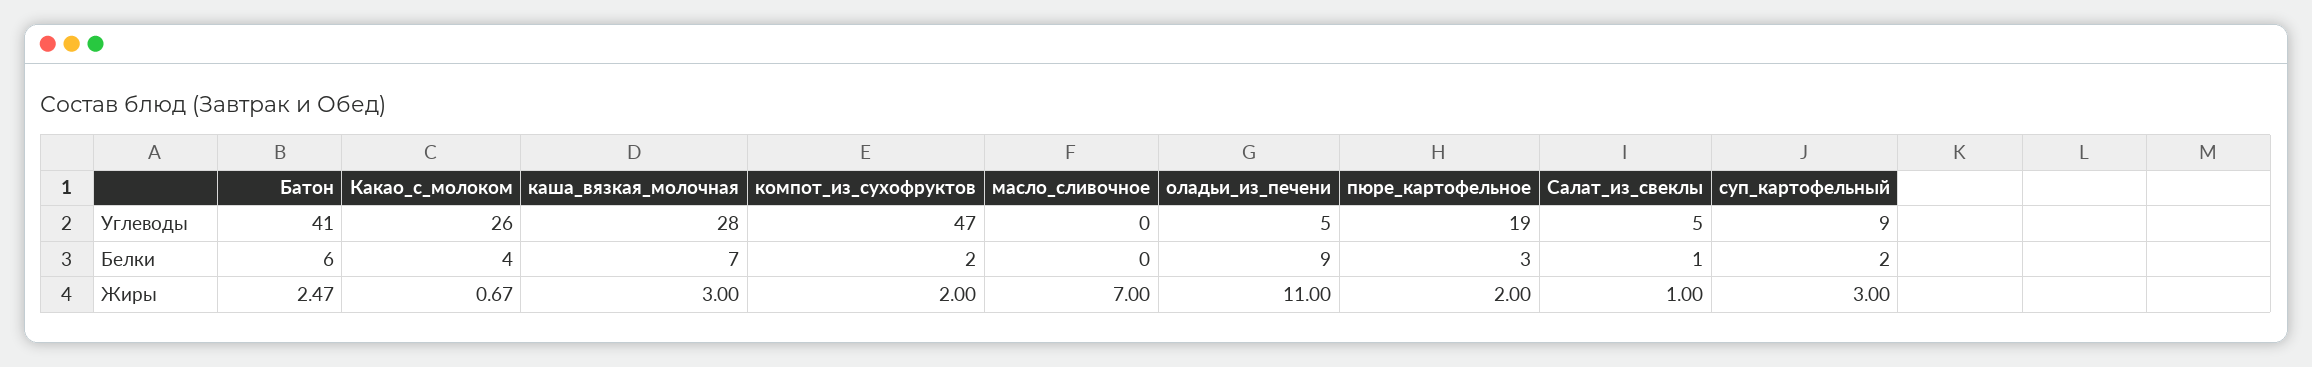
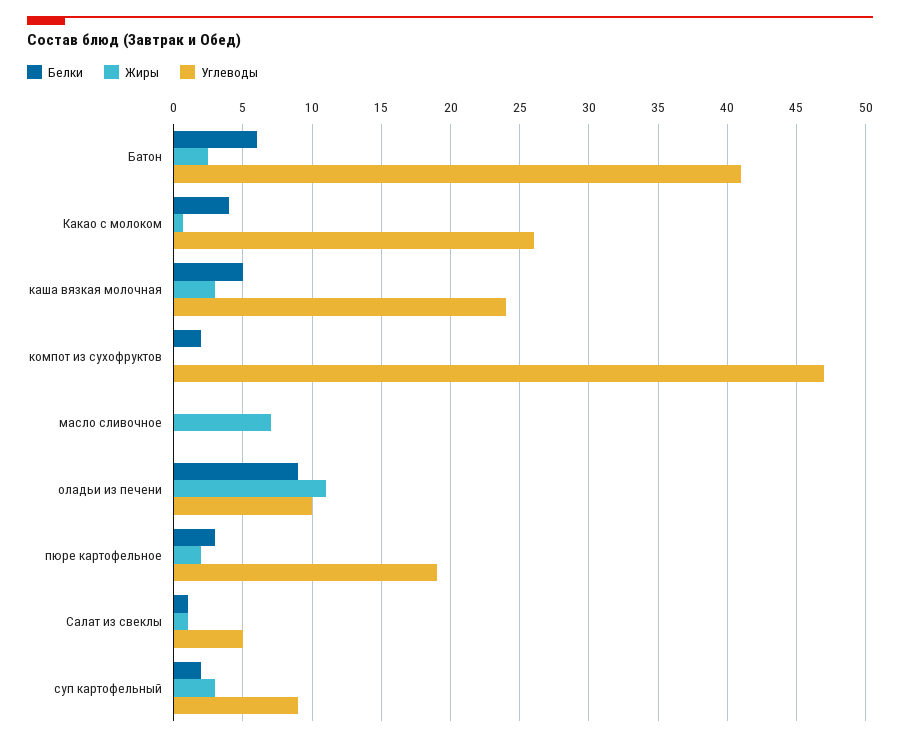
Углеводы, каша_вязкая_молочная: 28 -> 24
Углеводы, оладьи_из_печени: 5 -> 10
Белки, каша_вязкая_молочная: 7 -> 5
Жиры, компот_из_сухофруктов: 2 -> 0

